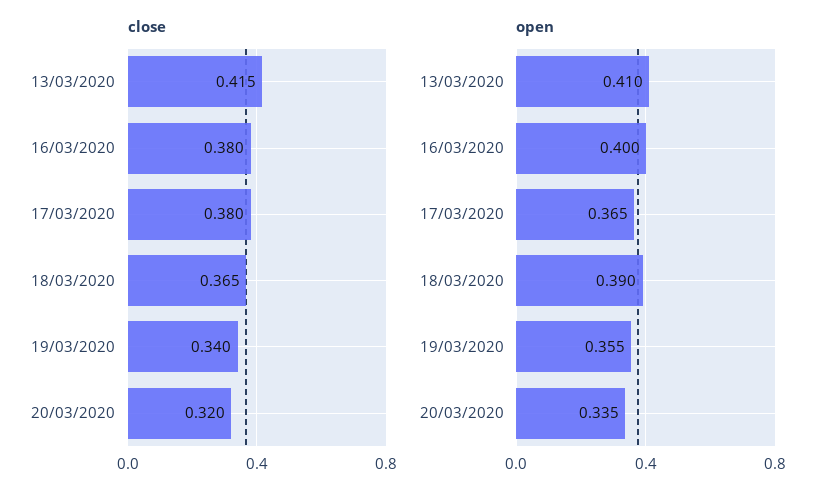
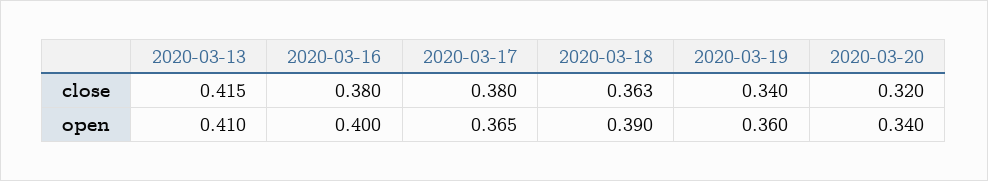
close, 18/03/2020: 0.365 -> 0.363
open, 19/03/2020: 0.355 -> 0.36
open, 20/03/2020: 0.335 -> 0.34

